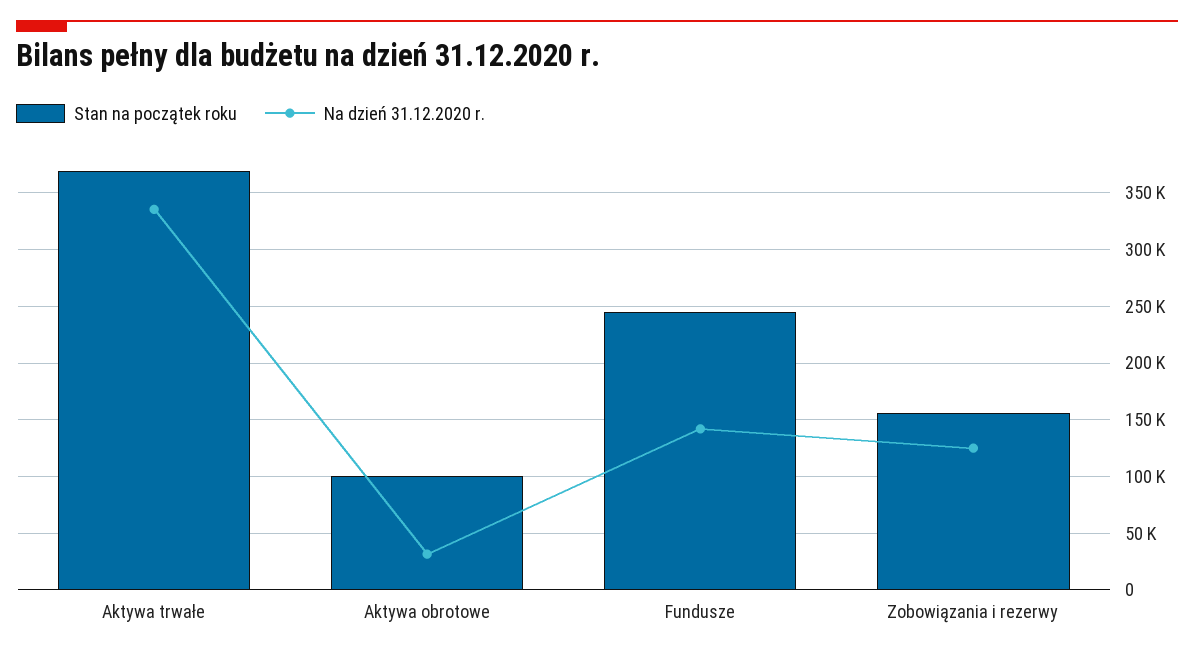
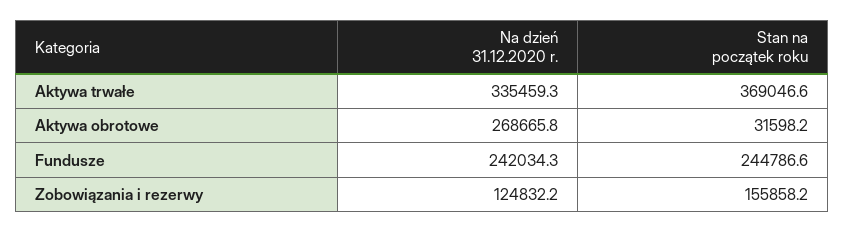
Stan na początek roku, Aktywa obrotowe: 100000 -> 31598.2
Na dzień 31.12.2020 r., Aktywa obrotowe: 30000 -> 268665.8
Na dzień 31.12.2020 r., Fundusze: 140000 -> 242034.3

